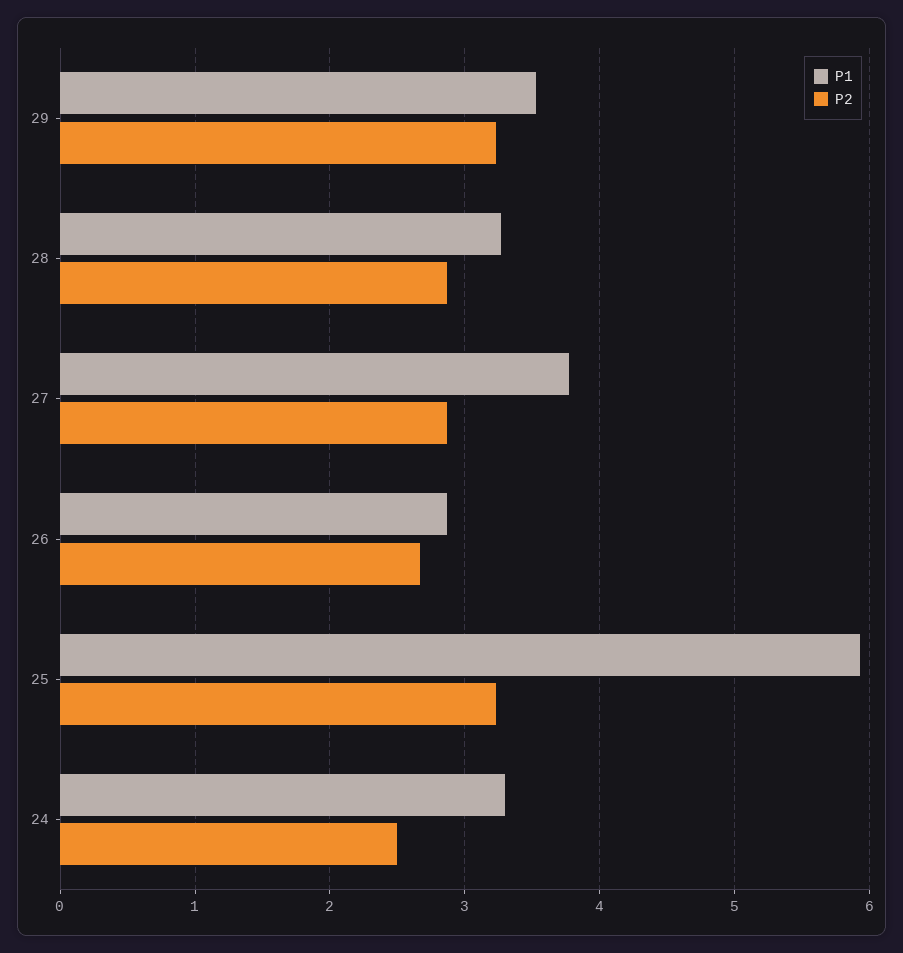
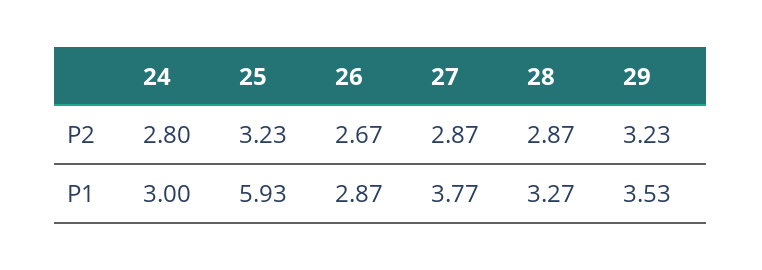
P1, 24: 3.3 -> 3
P2, 24: 2.5 -> 2.8

